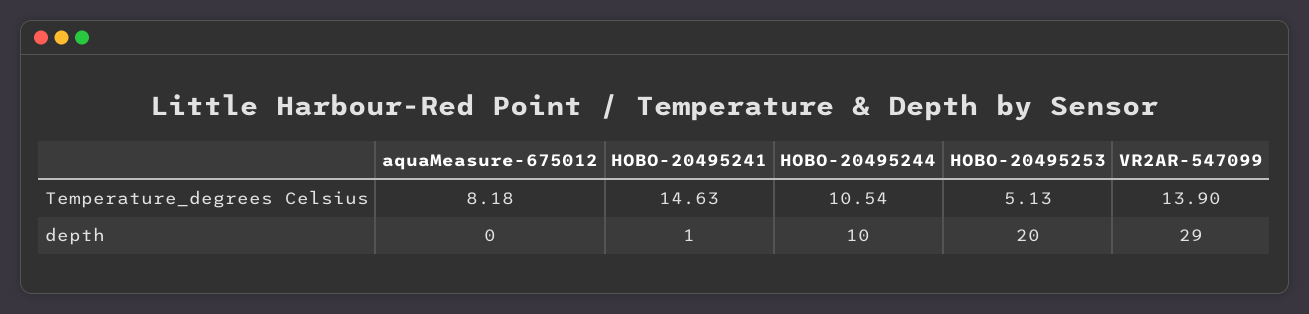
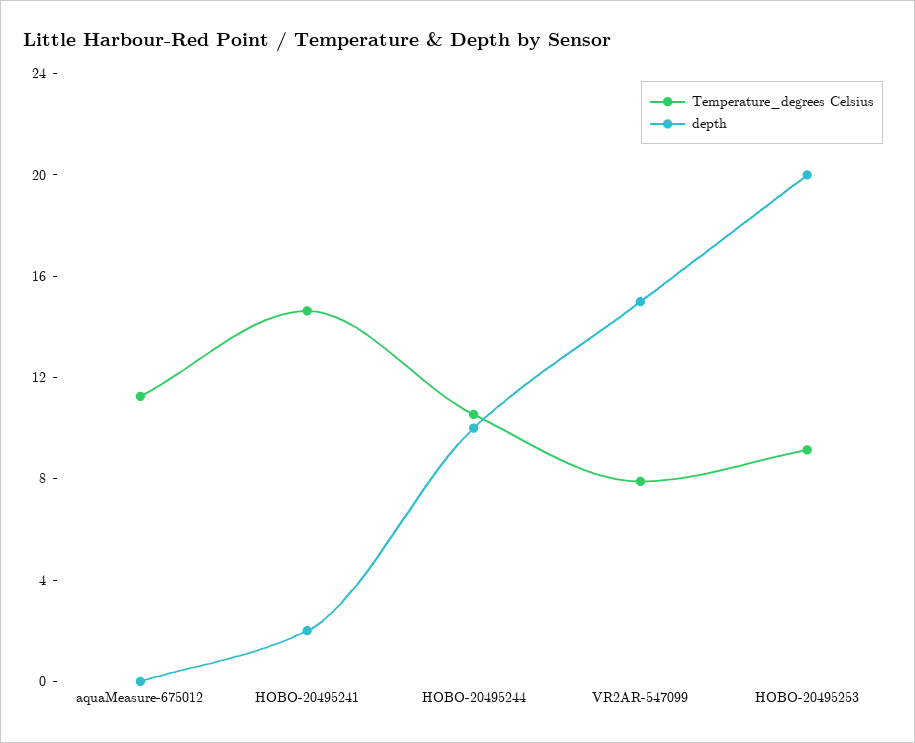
Temperature_degrees Celsius, aquaMeasure-675012: 8.18 -> 11
Temperature_degrees Celsius, HOBO-20495253: 5.13 -> 9
Temperature_degrees Celsius, VR2AR-547099: 13.9 -> 8
depth, HOBO-20495241: 1 -> 2
depth, VR2AR-547099: 29 -> 15

